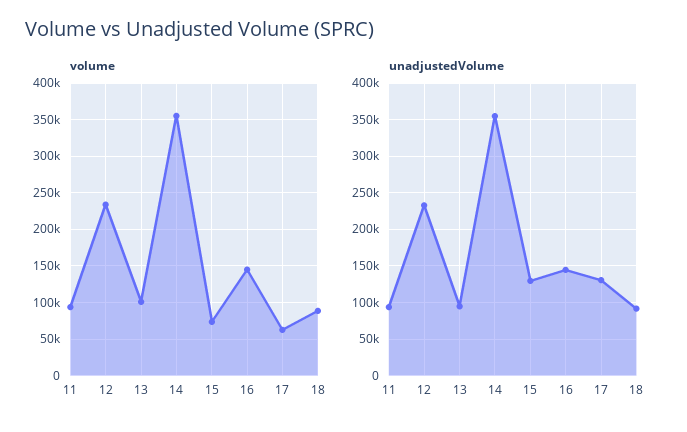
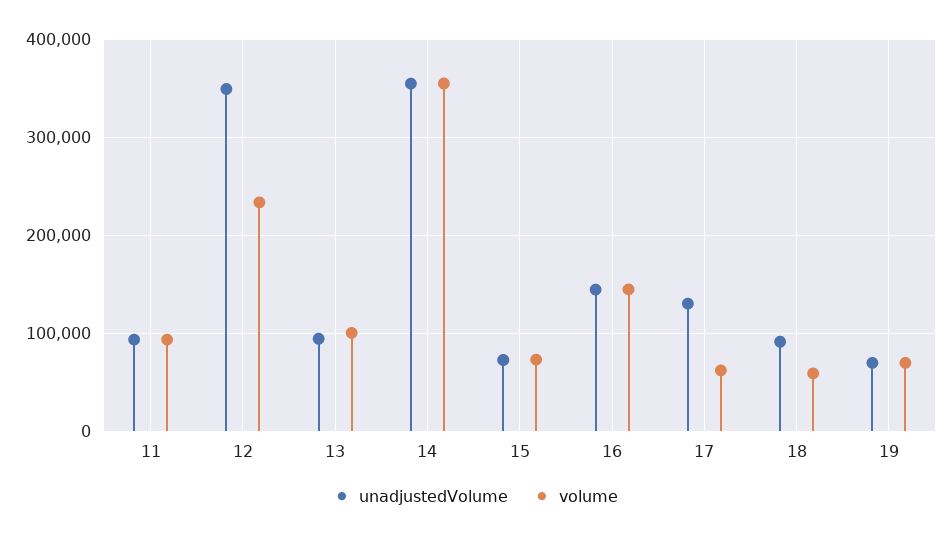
volume, 18: 90000 -> 60000
unadjustedVolume, 12: 230000 -> 350000
unadjustedVolume, 15: 130000 -> 70000
unadjustedVolume, 19: none -> 70000
volume, 19: none -> 70000

